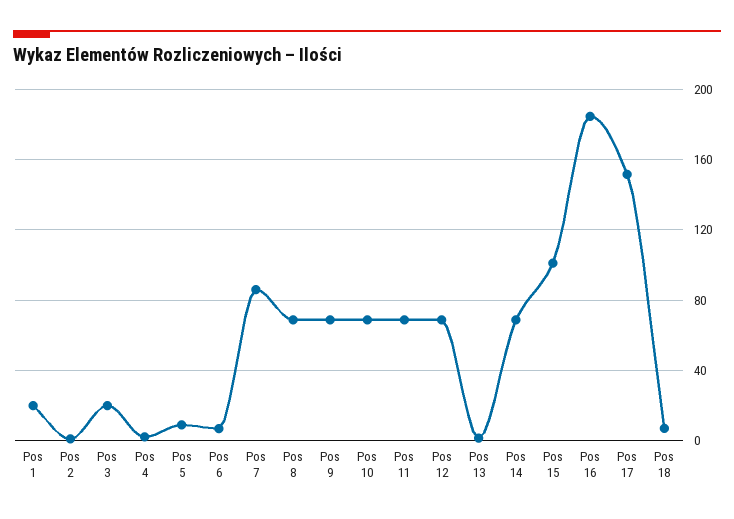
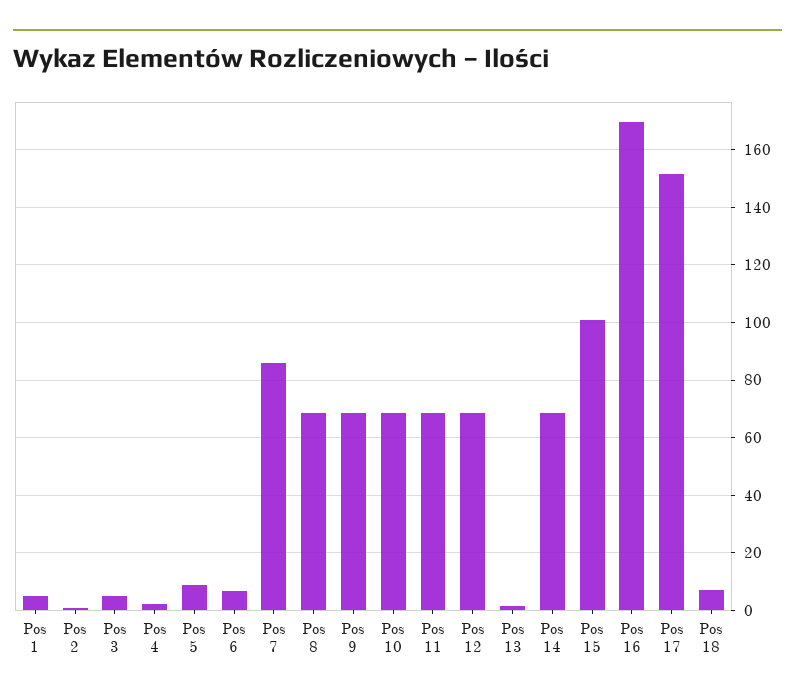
Pos 1: 20 -> 5
Pos 3: 20 -> 5
Pos 16: 185 -> 170

